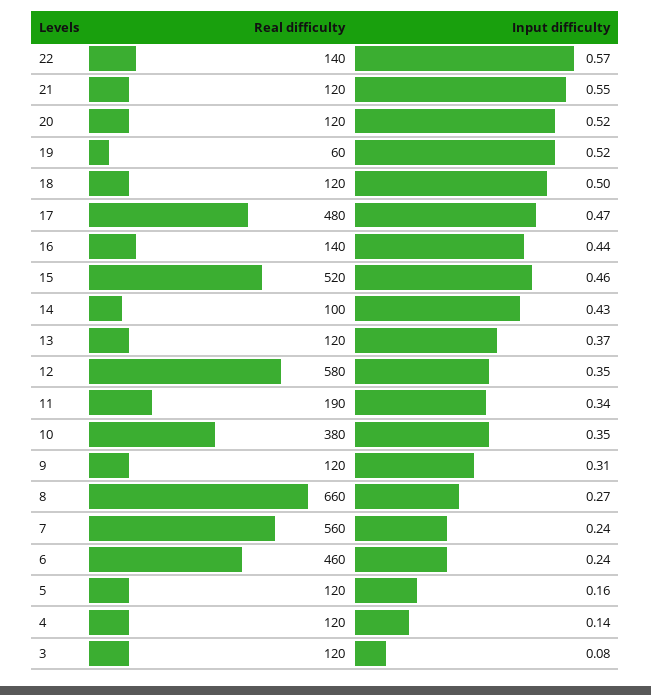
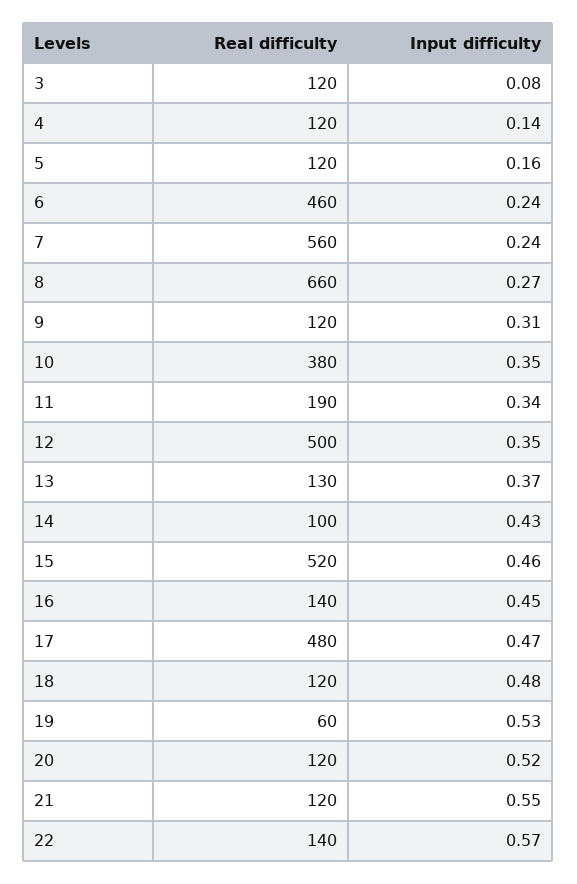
Input difficulty, 19: 0.52 -> 0.53
Input difficulty, 18: 0.5 -> 0.48
Input difficulty, 16: 0.44 -> 0.45
Real difficulty, 13: 120 -> 130
Real difficulty, 12: 580 -> 500

